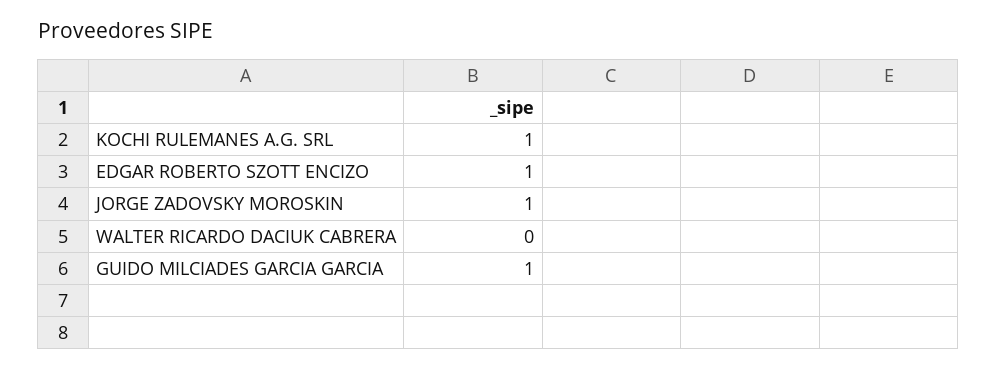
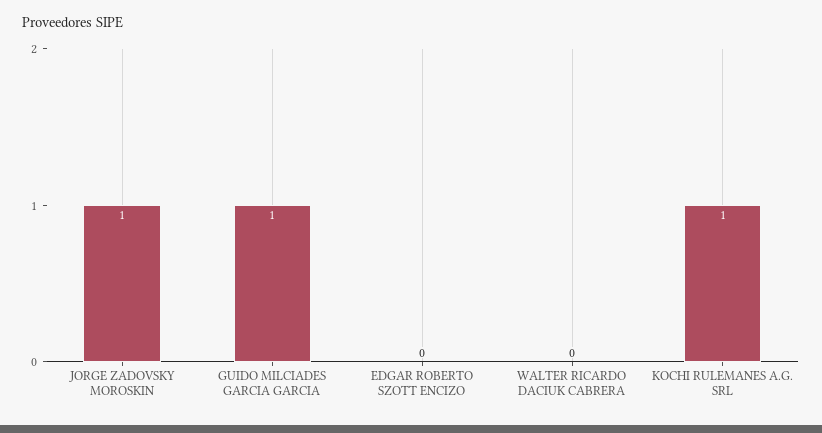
EDGAR ROBERTO SZOTT ENCIZO: 1 -> 0

